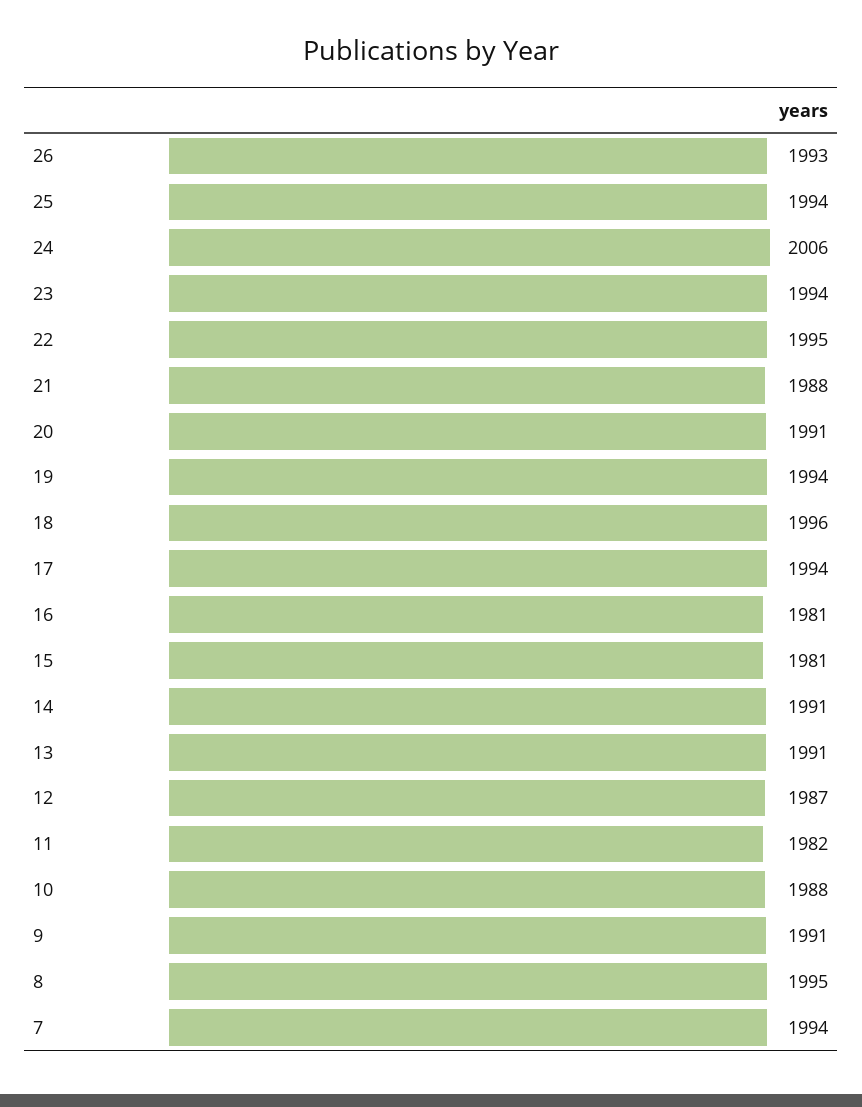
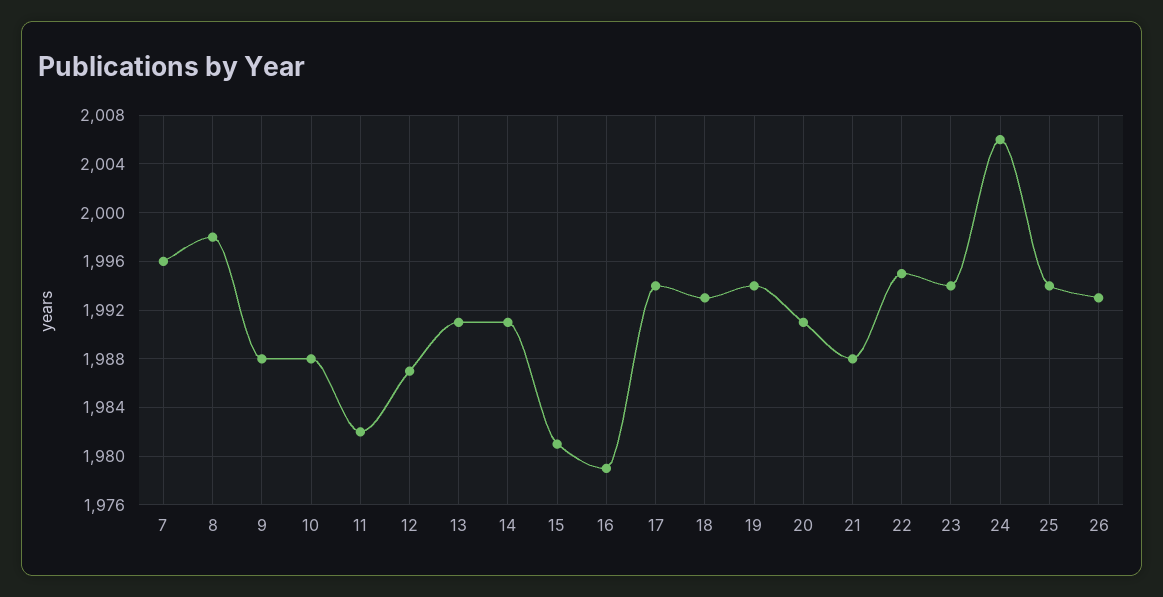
18: 1996 -> 1993
16: 1981 -> 1979
9: 1991 -> 1988
8: 1995 -> 1998
7: 1994 -> 1996

